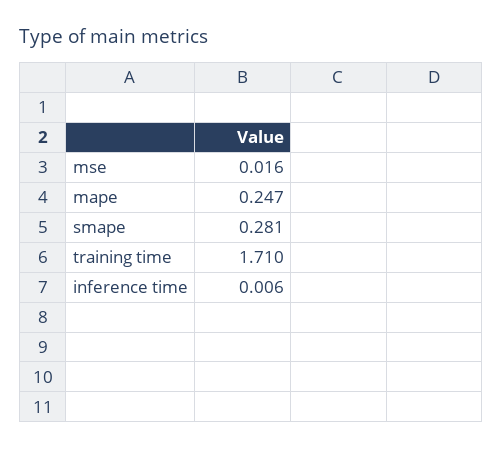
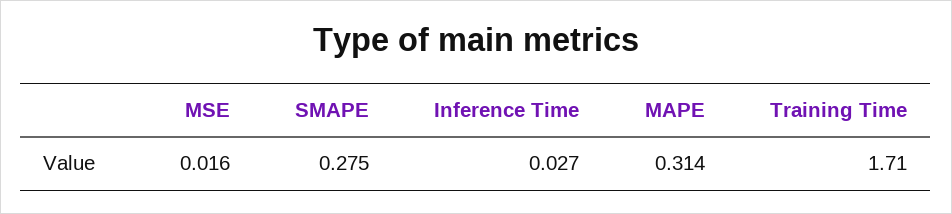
mape: 0.247 -> 0.314
smape: 0.281 -> 0.275
inference time: 0.006 -> 0.027

